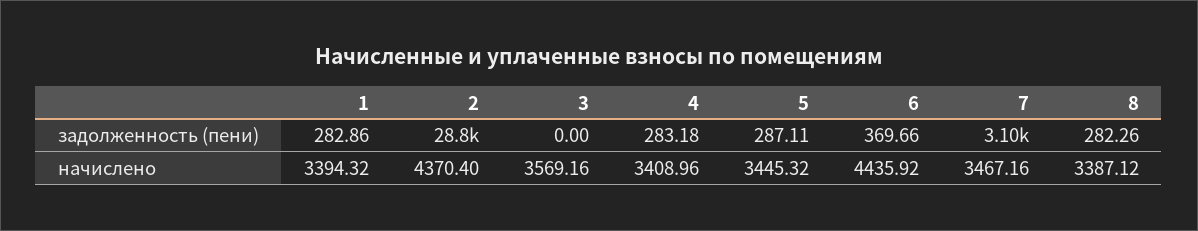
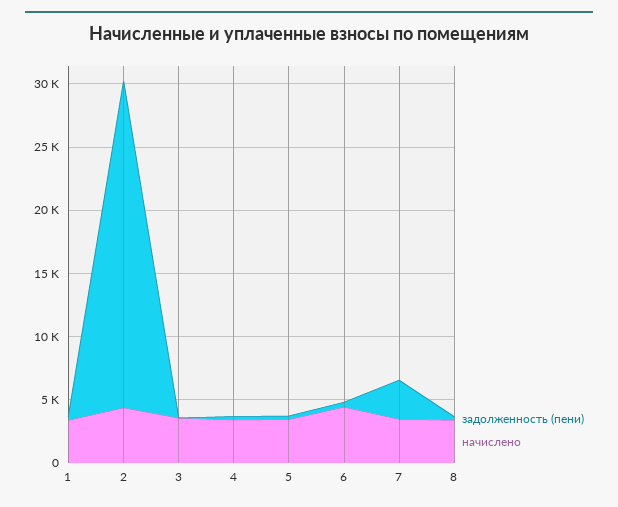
задолженность (пени), 2: 28800 -> 26000

